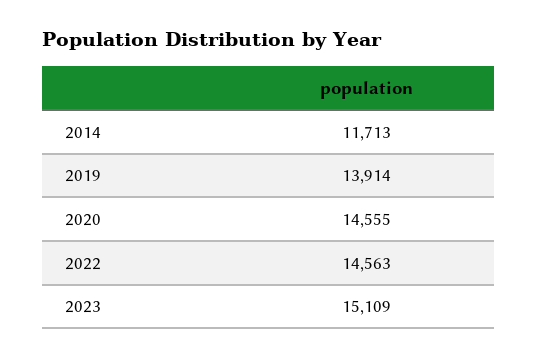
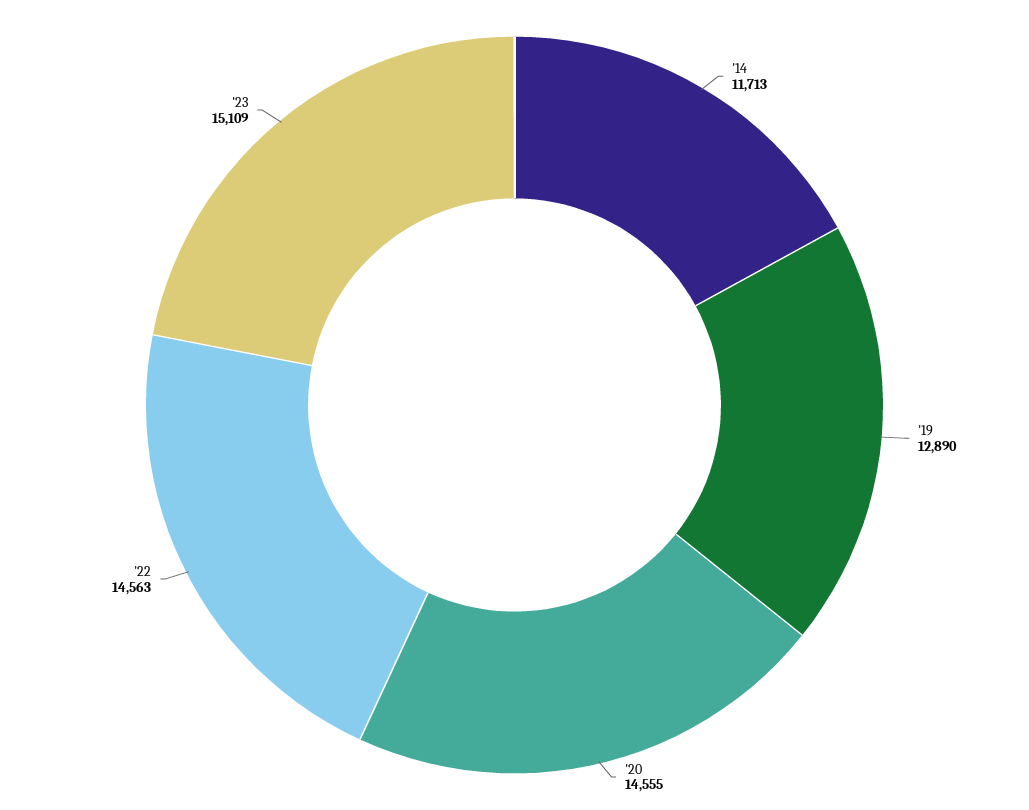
2019: 13914 -> 12890

